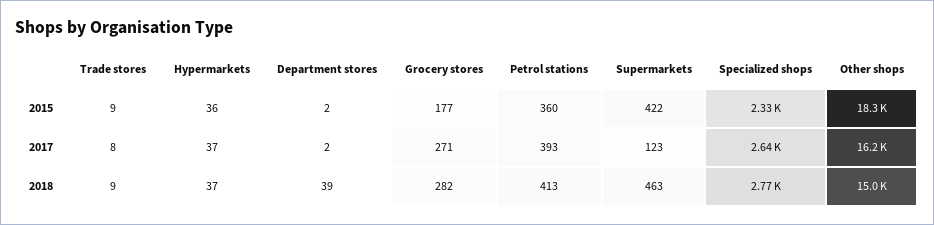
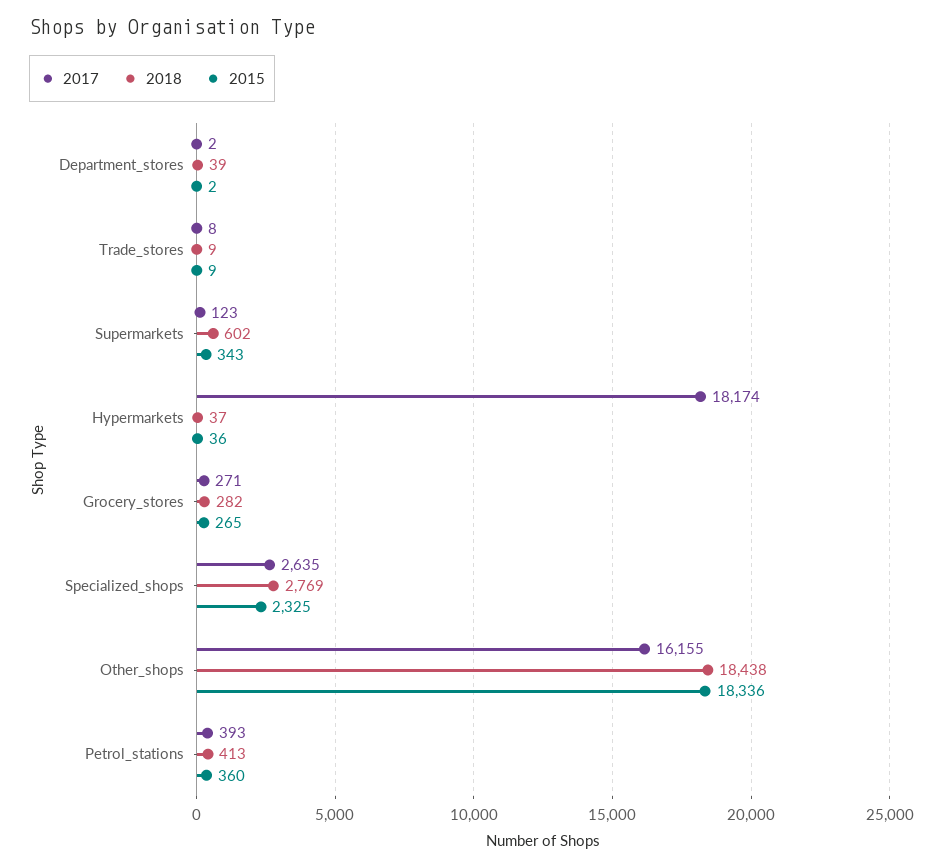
2015, Grocery stores: 177 -> 265
2015, Supermarkets: 422 -> 343
2017, Hypermarkets: 37 -> 18174
2018, Supermarkets: 463 -> 602
2018, Other shops: 15000 -> 18438

